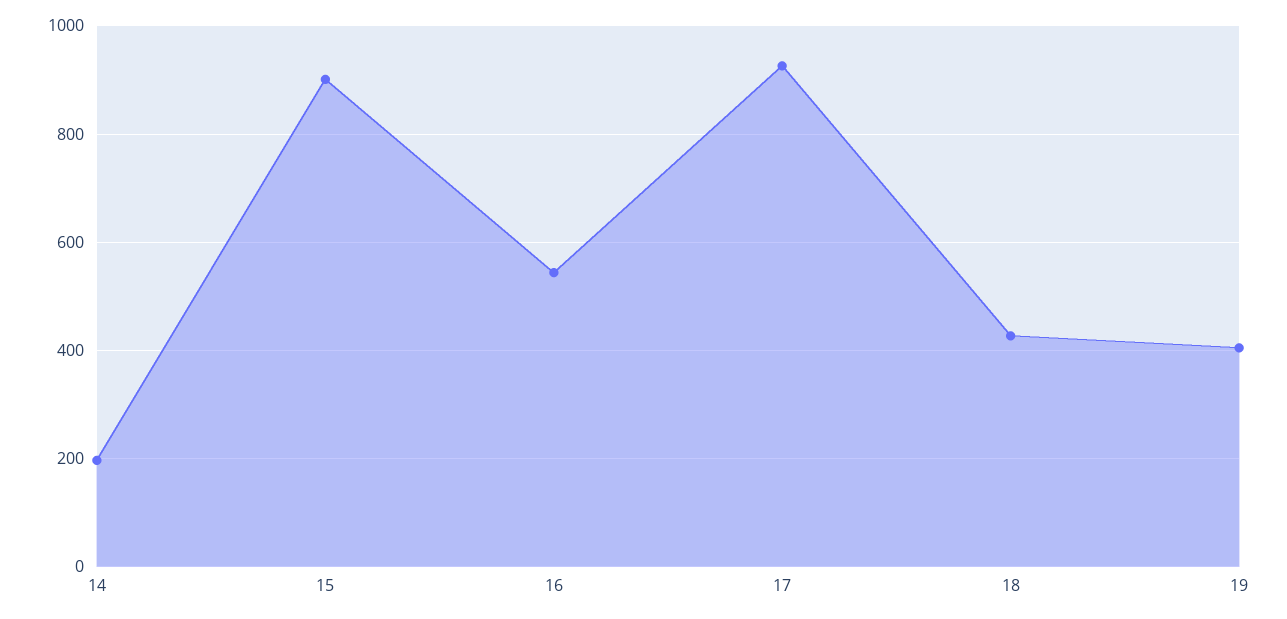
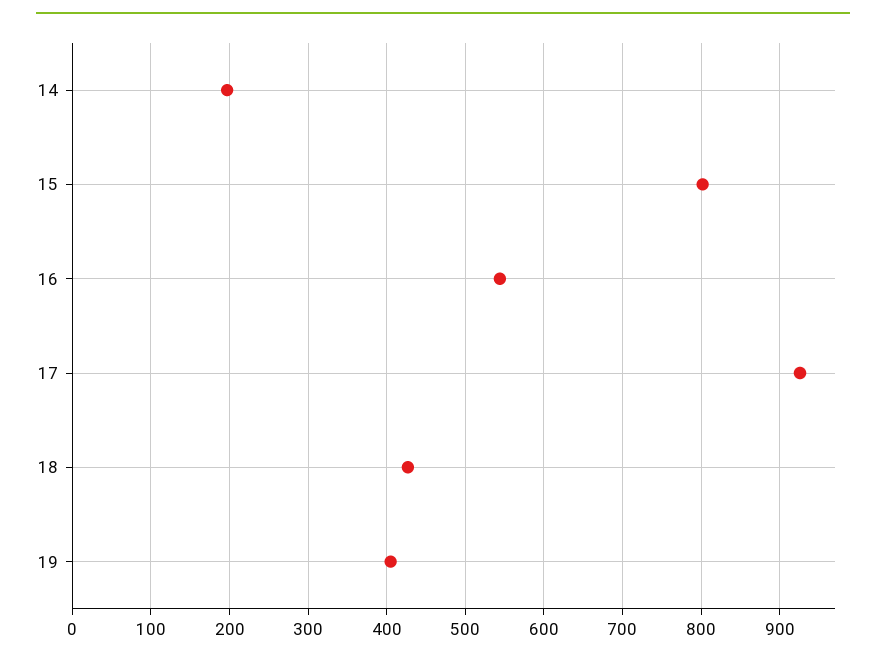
15: 900 -> 800

